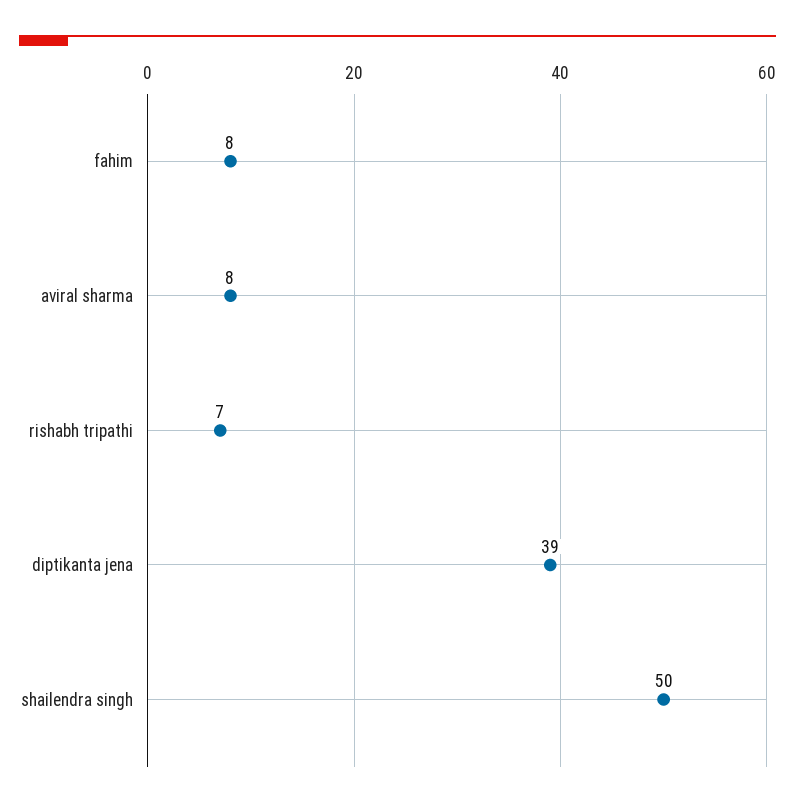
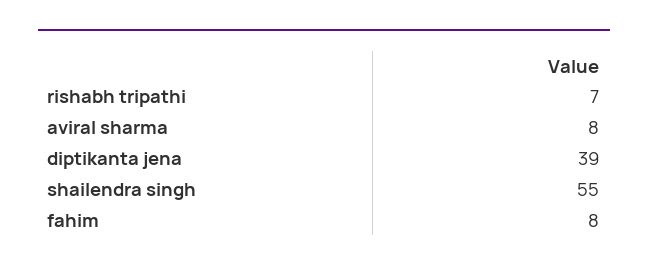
shailendra singh: 50 -> 55

